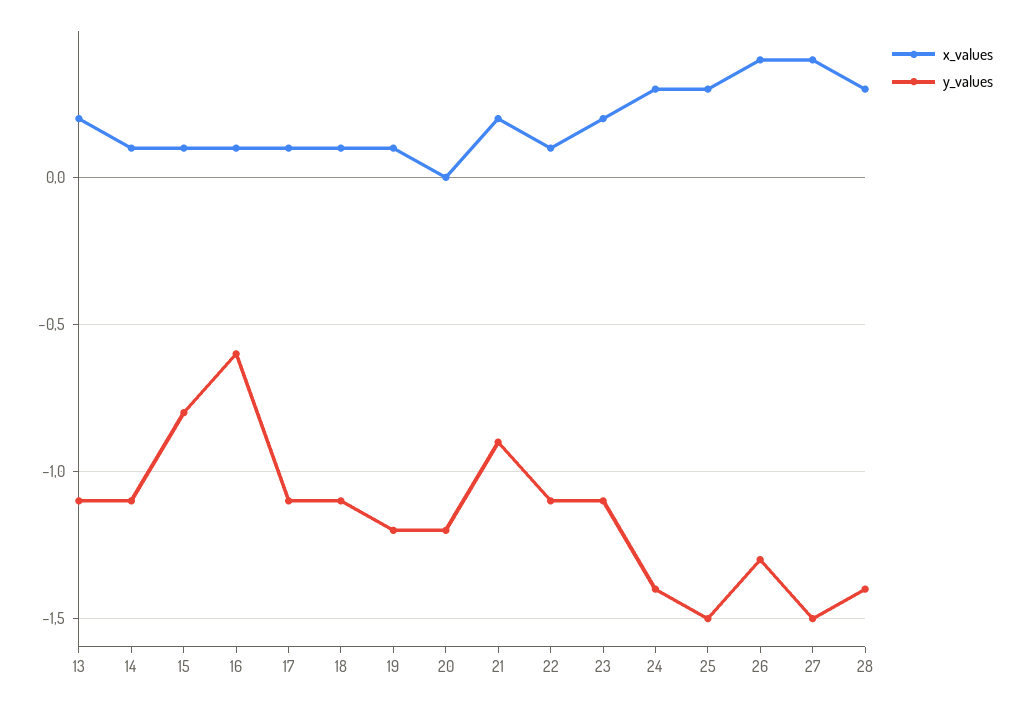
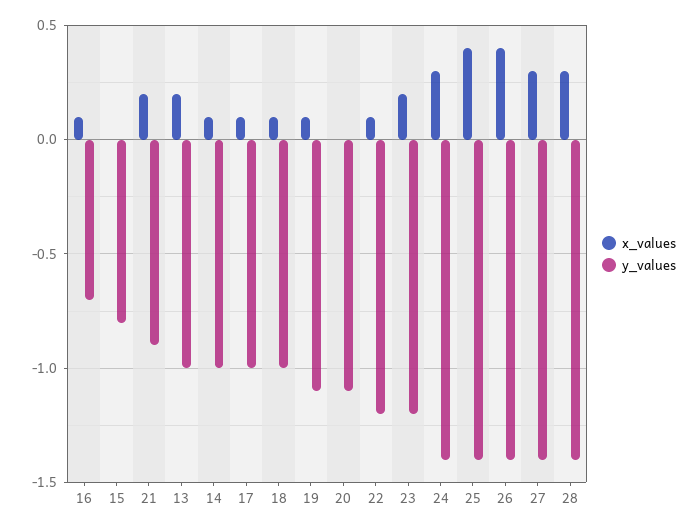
y_values, 13: -1.1 -> -1
y_values, 14: -1.1 -> -1
x_values, 15: 0.1 -> 0
y_values, 16: -0.6 -> -0.7
y_values, 17: -1.1 -> -1
y_values, 18: -1.1 -> -1
y_values, 19: -1.2 -> -1.1
y_values, 20: -1.2 -> -1.1
y_values, 22: -1.1 -> -1.2
y_values, 23: -1.1 -> -1.2
x_values, 25: 0.3 -> 0.4
y_values, 25: -1.5 -> -1.4
y_values, 26: -1.3 -> -1.4
x_values, 27: 0.4 -> 0.3
y_values, 27: -1.5 -> -1.4

